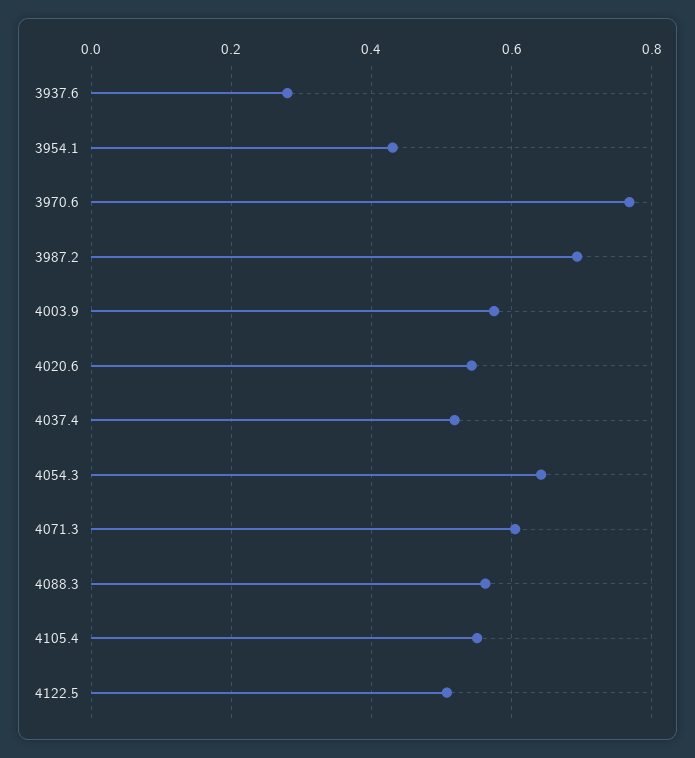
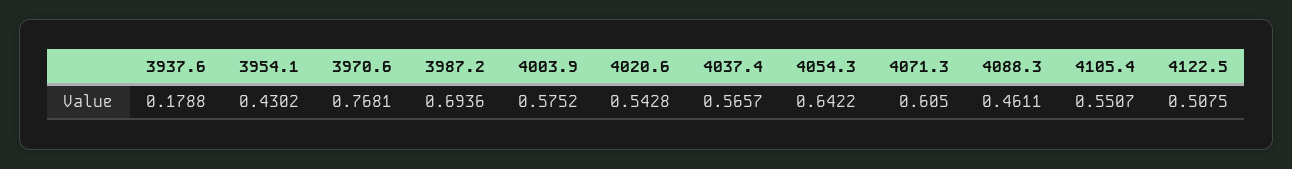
3937.6: 0.28 -> 0.1788
4037.4: 0.52 -> 0.5657
4088.3: 0.56 -> 0.4611

